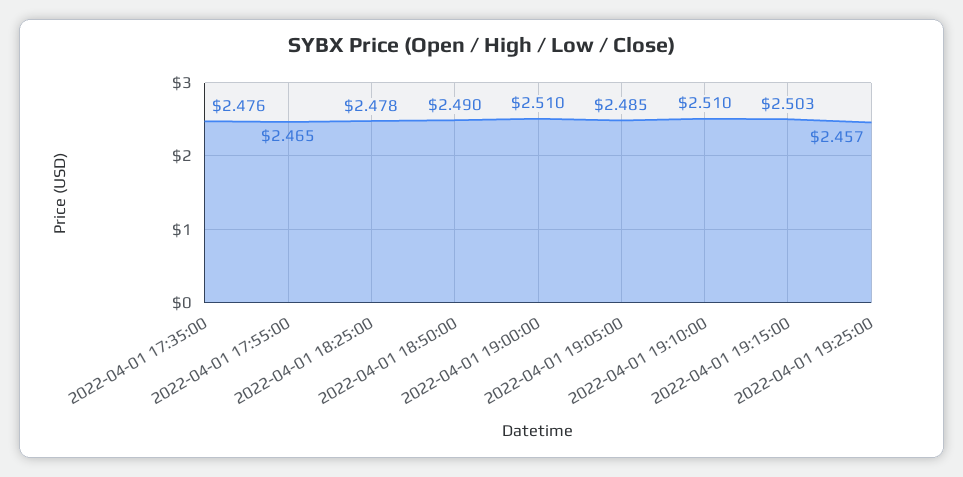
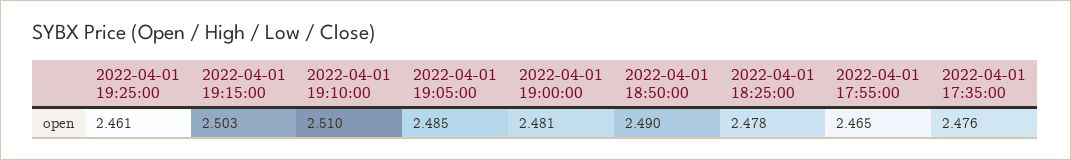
2022-04-01 19:00:00: 2.51 -> 2.481
2022-04-01 19:25:00: 2.457 -> 2.461

